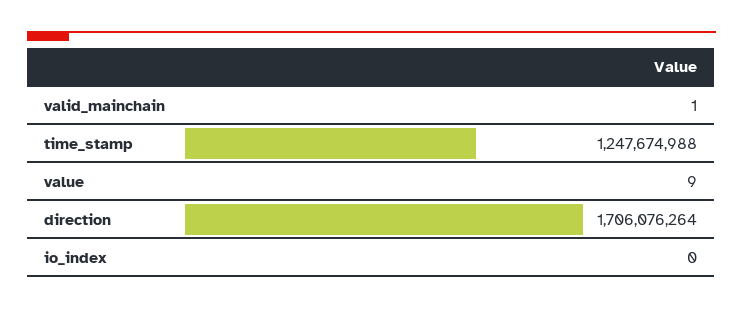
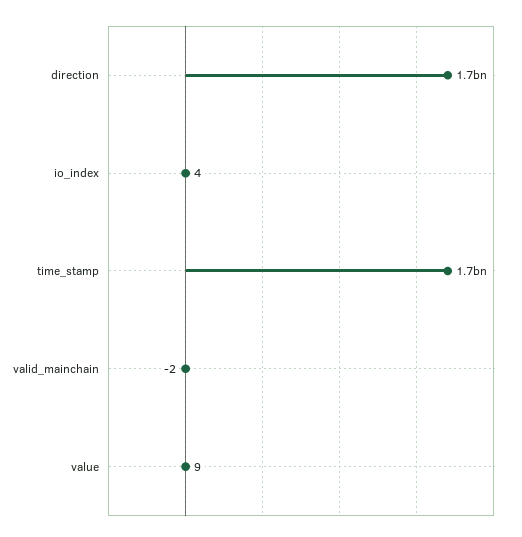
valid_mainchain: 1 -> -2
time_stamp: 1247674988 -> 1700000000
io_index: 0 -> 4

